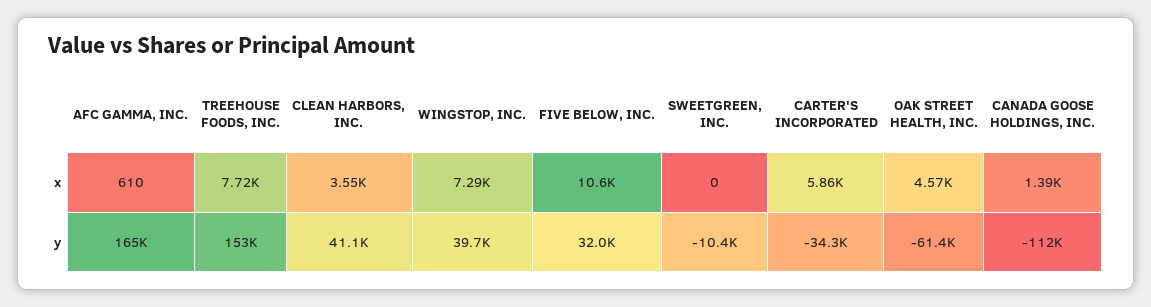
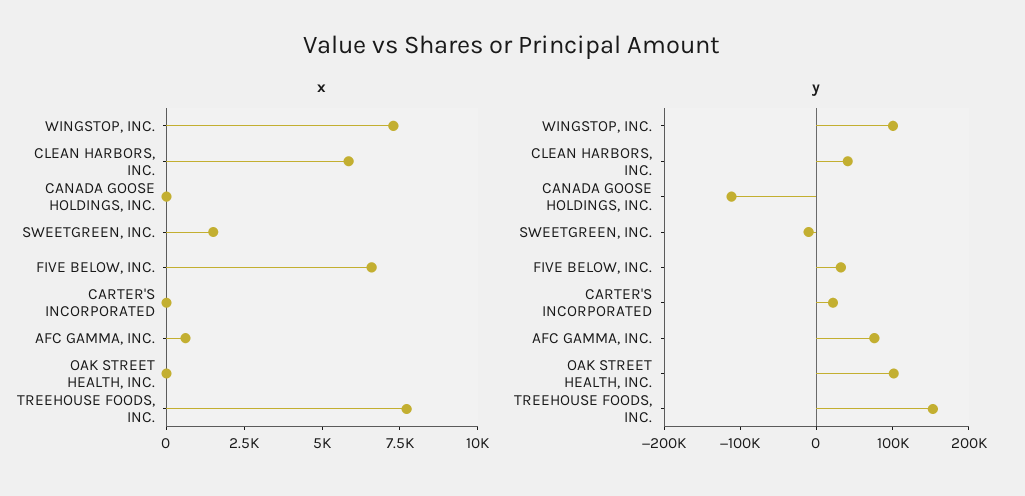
x, CLEAN HARBORS, INC.: 3550 -> 6000
x, FIVE BELOW, INC.: 10600 -> 6500
x, SWEETGREEN, INC.: 0 -> 1500
x, CARTER'S INCORPORATED: 5860 -> 0
x, OAK STREET HEALTH, INC.: 4570 -> 0
x, CANADA GOOSE HOLDINGS, INC.: 1390 -> 0
y, AFC GAMMA, INC.: 165000 -> 80000
y, WINGSTOP, INC.: 39700 -> 100000
y, CARTER'S INCORPORATED: -34300 -> 20000
y, OAK STREET HEALTH, INC.: -61400 -> 100000

